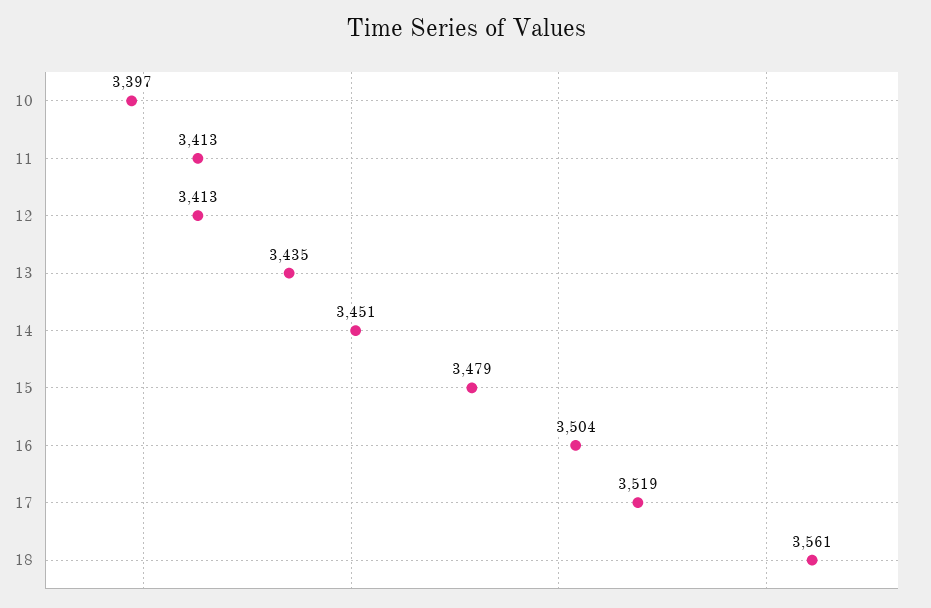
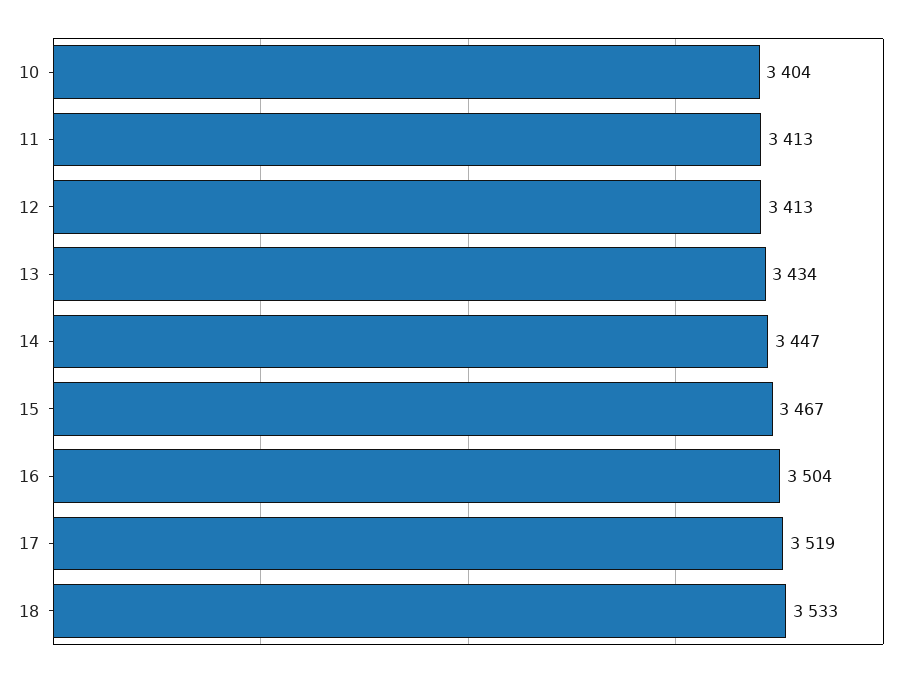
10: 3397 -> 3404
13: 3435 -> 3434
14: 3451 -> 3447
15: 3479 -> 3467
18: 3561 -> 3533

